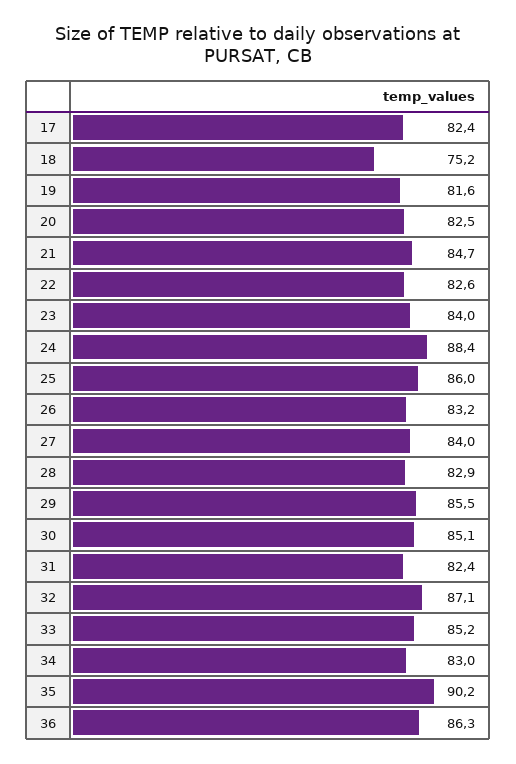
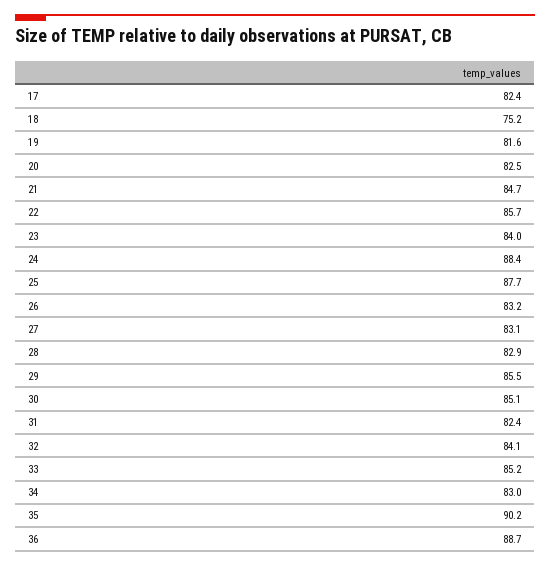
22: 82.6 -> 85.7
25: 86 -> 87.7
27: 84 -> 83.1
32: 87.1 -> 84.1
36: 86.3 -> 88.7

